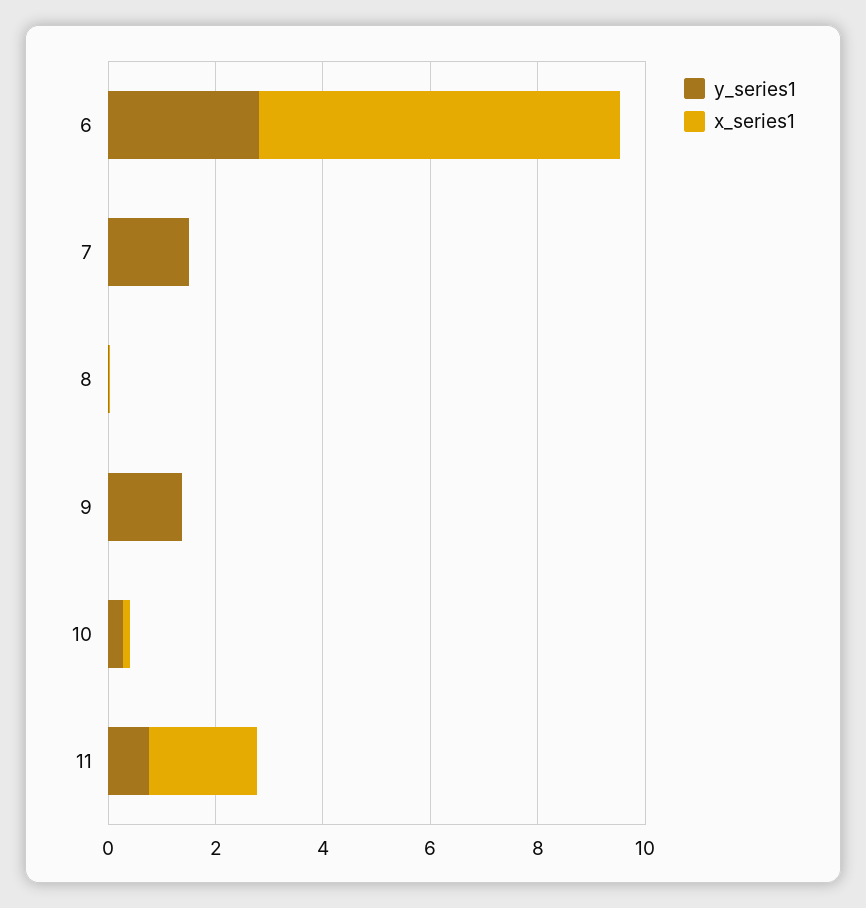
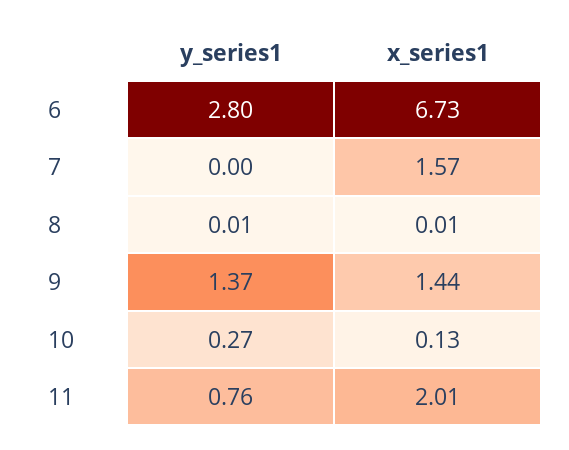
y_series1, 7: 1.5 -> 0
x_series1, 7: 0 -> 1.57
x_series1, 9: 0 -> 1.44

